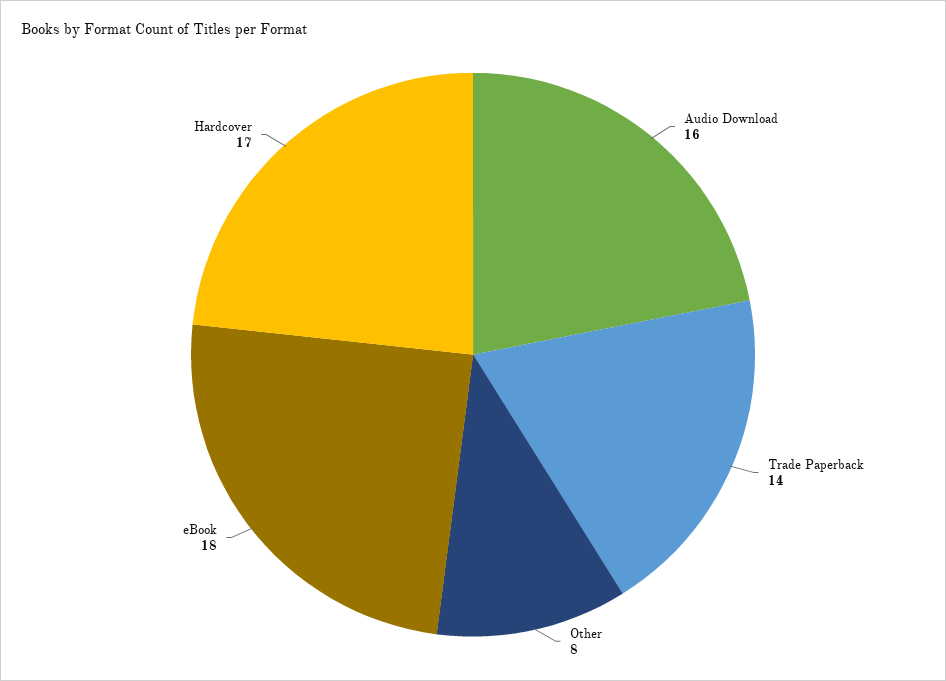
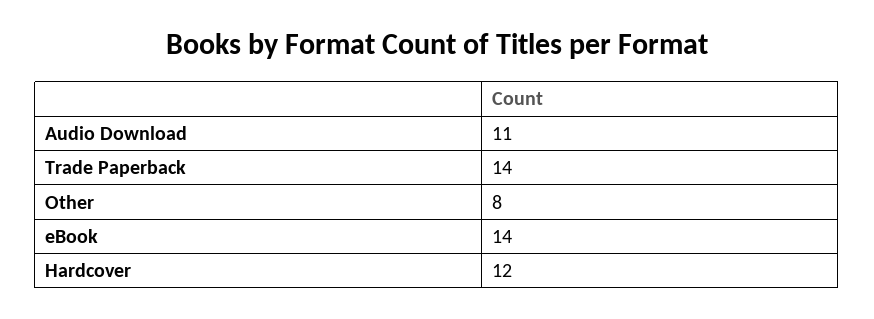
Audio Download: 16 -> 11
eBook: 18 -> 14
Hardcover: 17 -> 12

